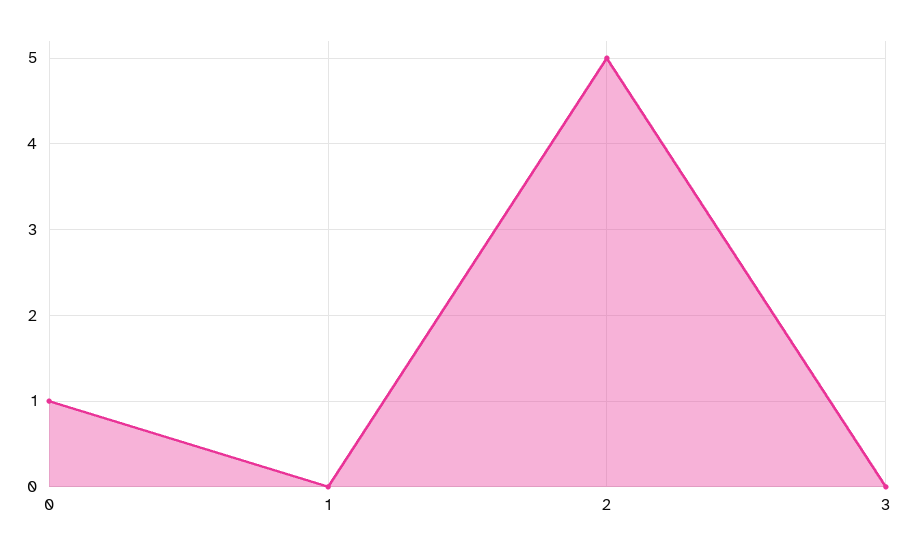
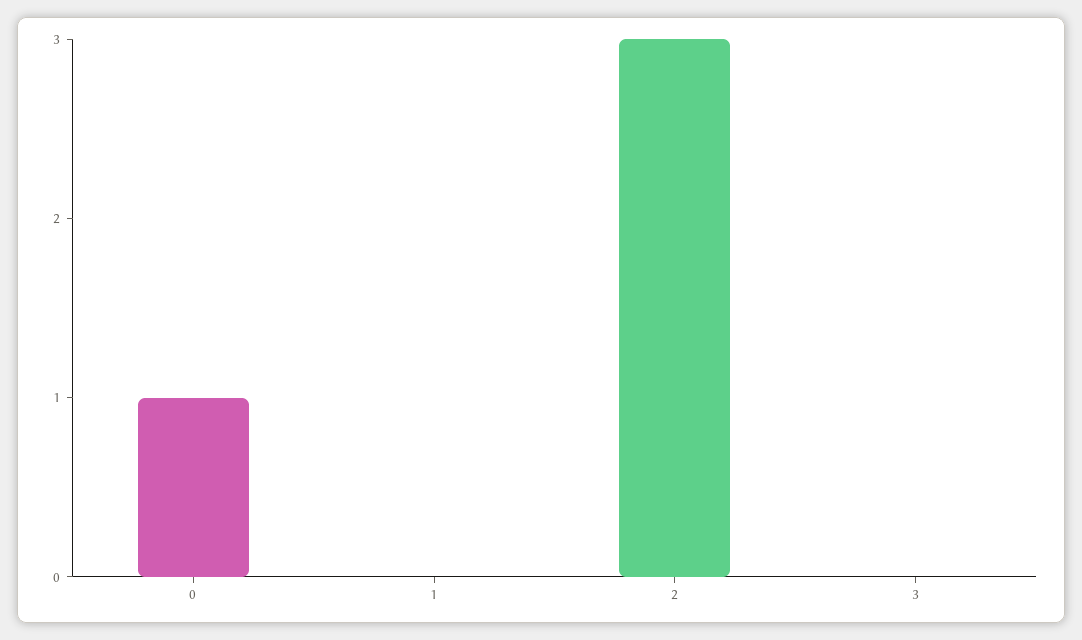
2: 5 -> 3

